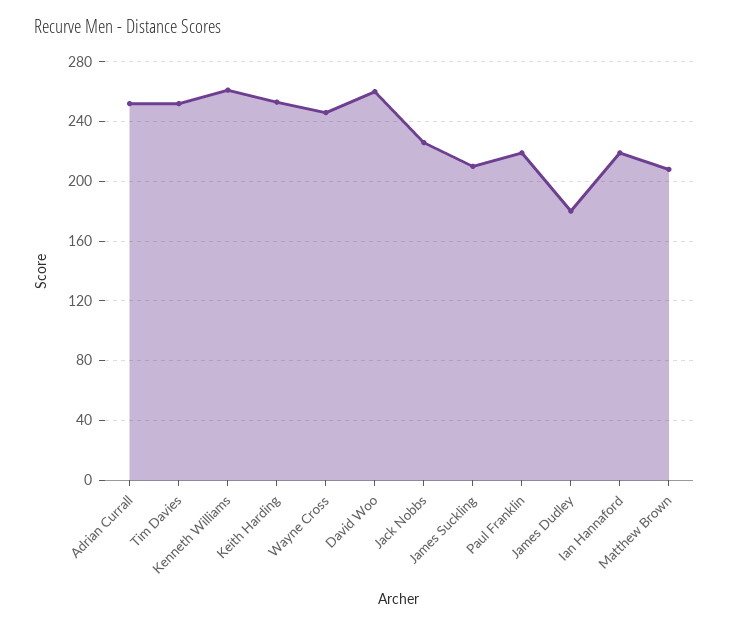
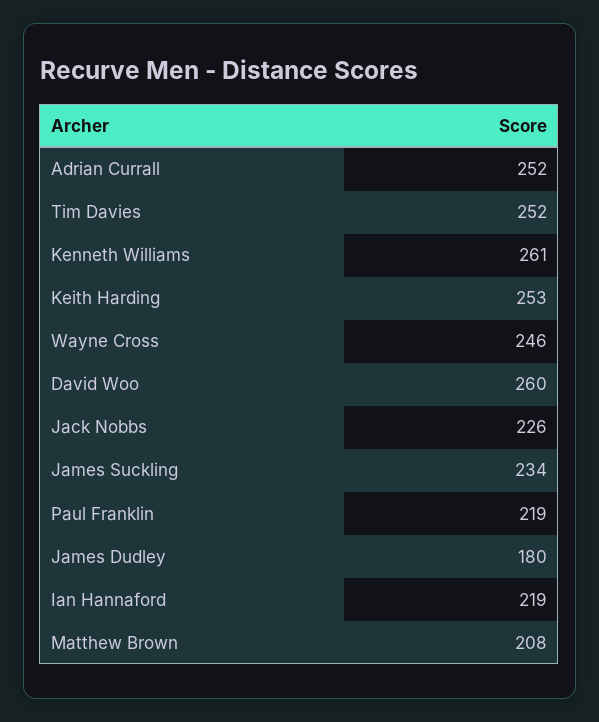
James Suckling: 210 -> 234

